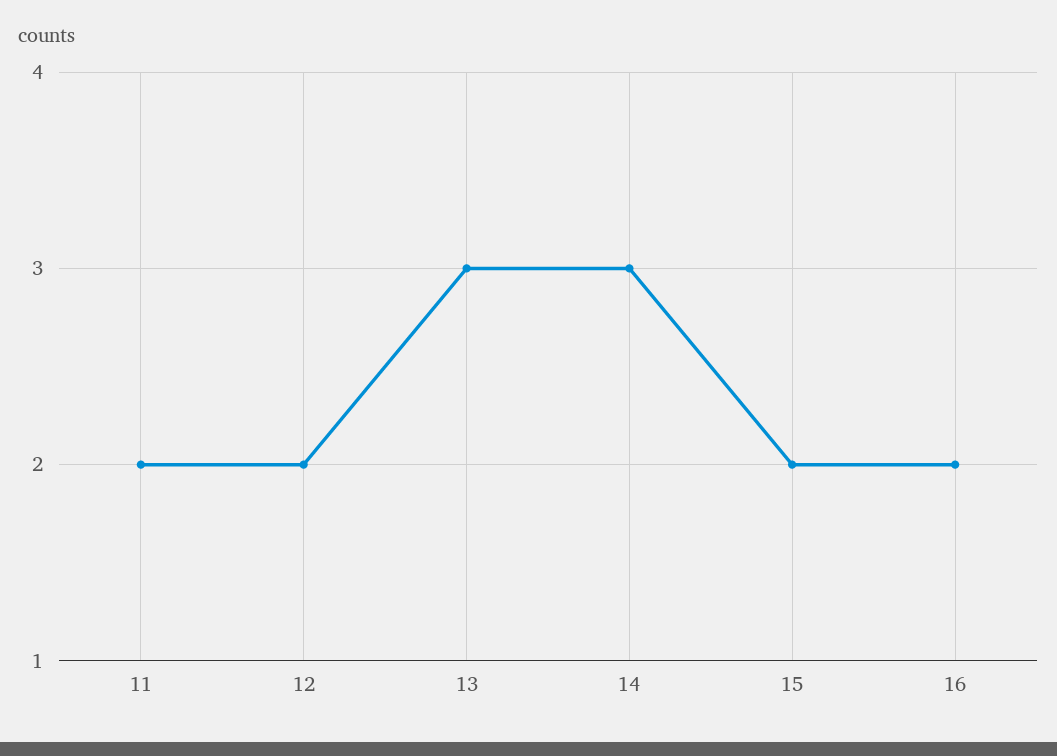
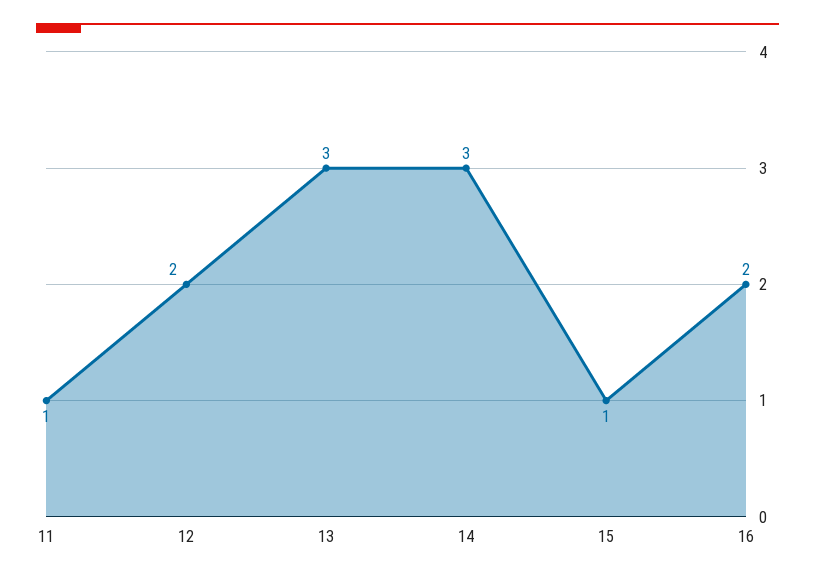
11: 2 -> 1
15: 2 -> 1

